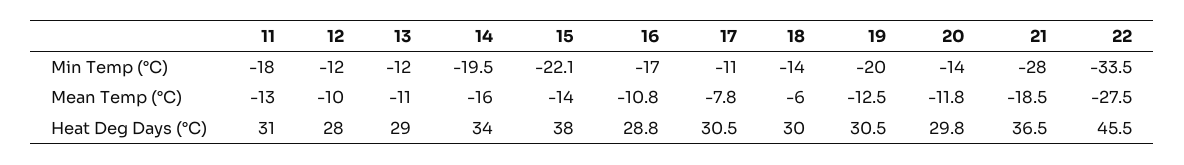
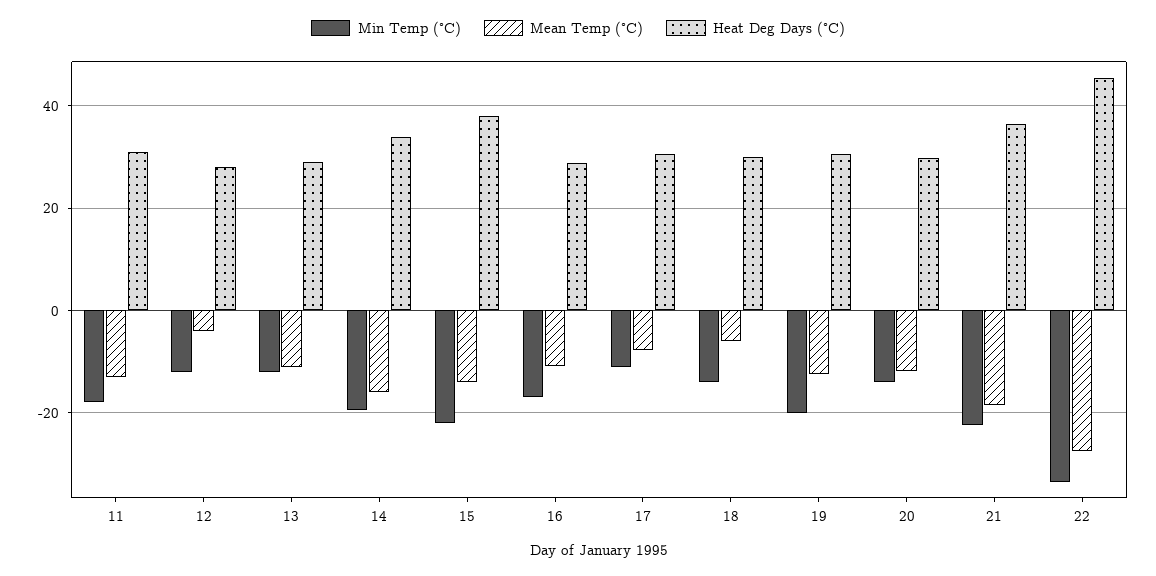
Min Temp (°C), 21: -28 -> -22
Mean Temp (°C), 12: -10 -> -4

